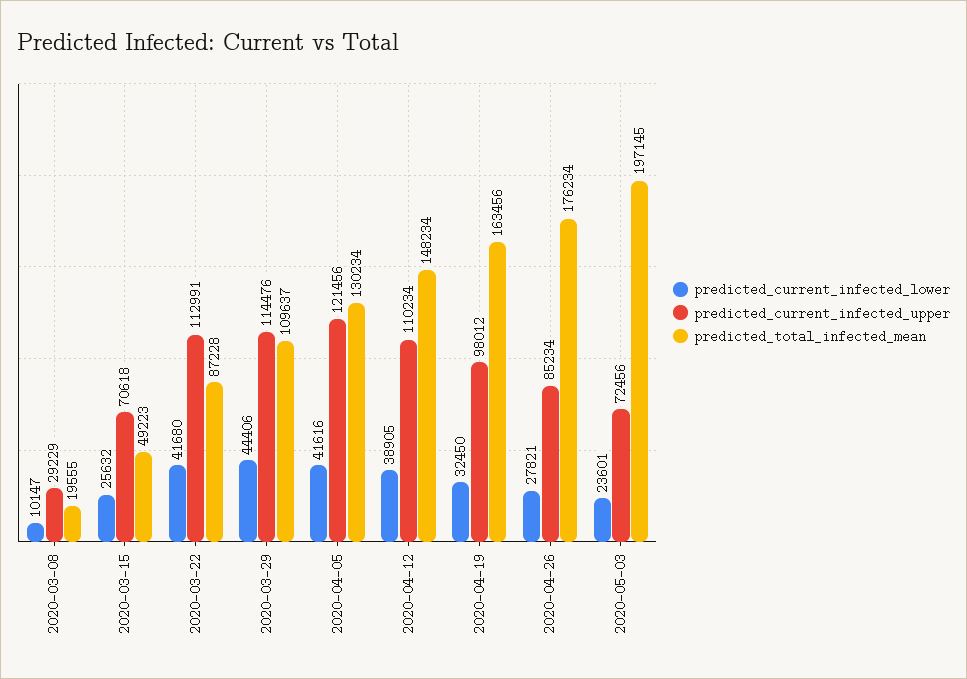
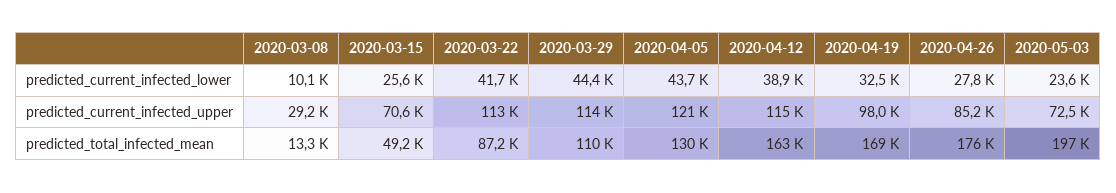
predicted_total_infected_mean, 2020-03-08: 19555 -> 13300
predicted_current_infected_lower, 2020-04-05: 41616 -> 43700
predicted_current_infected_upper, 2020-04-12: 110234 -> 115000
predicted_total_infected_mean, 2020-04-12: 148234 -> 163000
predicted_total_infected_mean, 2020-04-19: 163456 -> 169000

